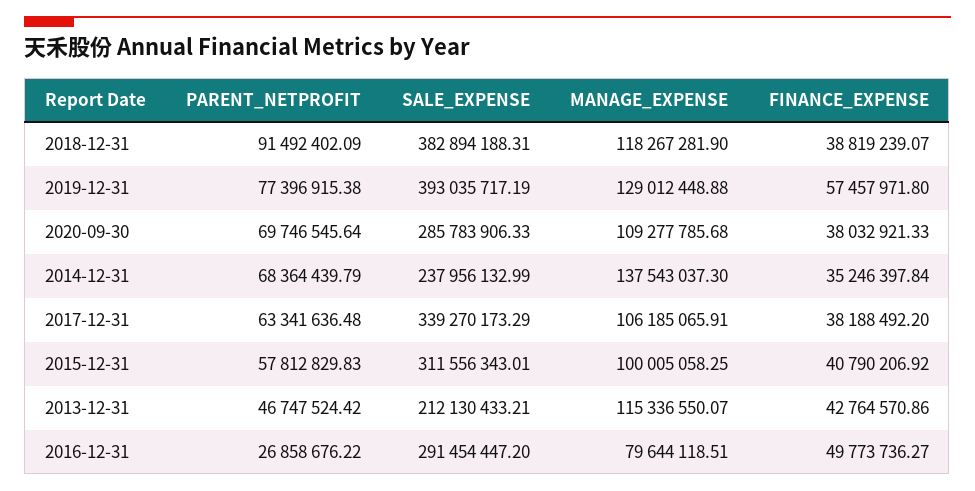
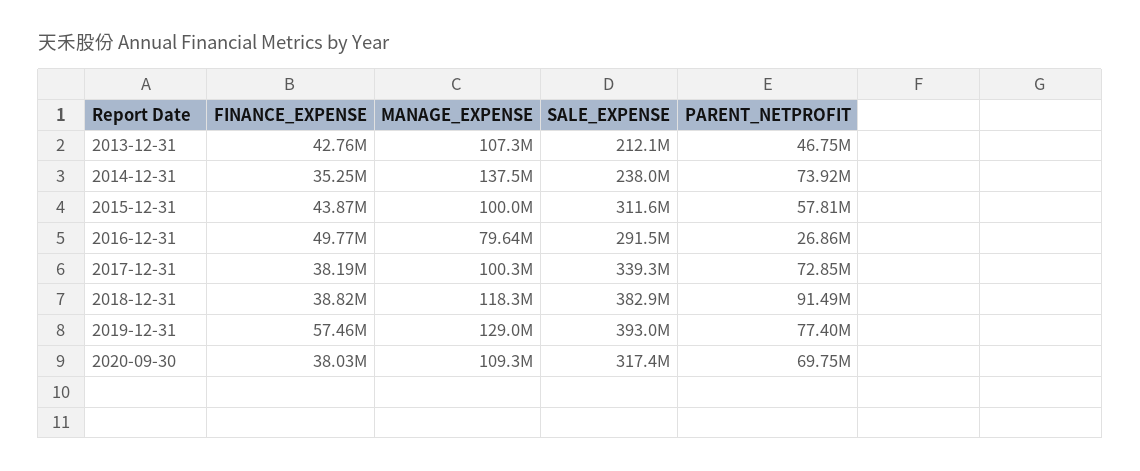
SALE_EXPENSE, 2020-09-30: 285783906.33 -> 317400000
PARENT_NETPROFIT, 2014-12-31: 68364439.79 -> 73920000
PARENT_NETPROFIT, 2017-12-31: 63341636.48 -> 72850000
MANAGE_EXPENSE, 2017-12-31: 106185065.91 -> 100300000
FINANCE_EXPENSE, 2015-12-31: 40790206.92 -> 43870000
MANAGE_EXPENSE, 2013-12-31: 115336550.07 -> 107300000

